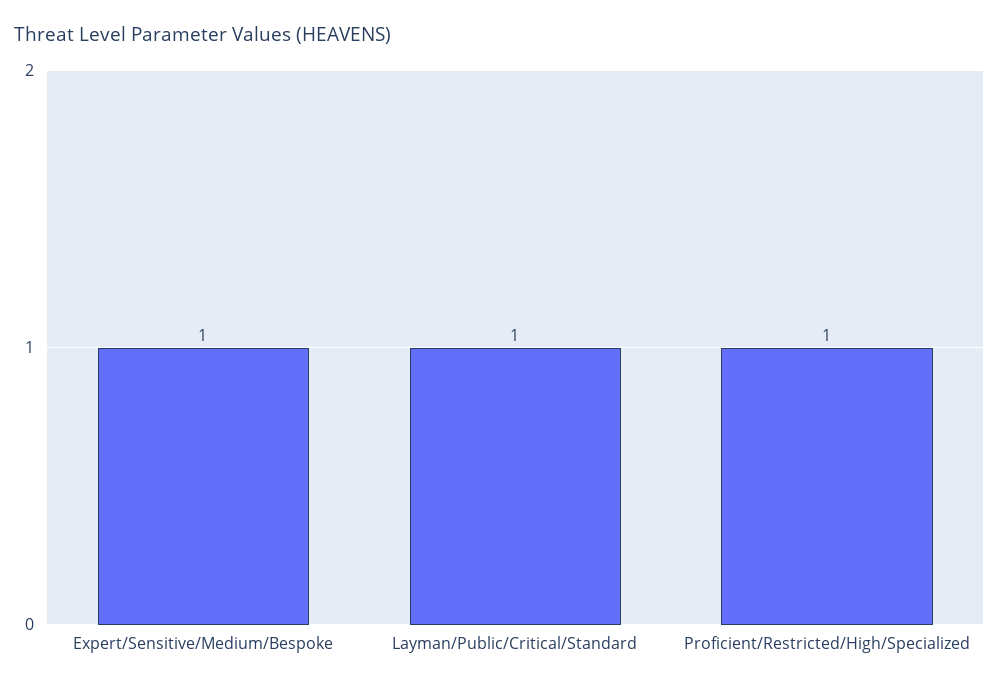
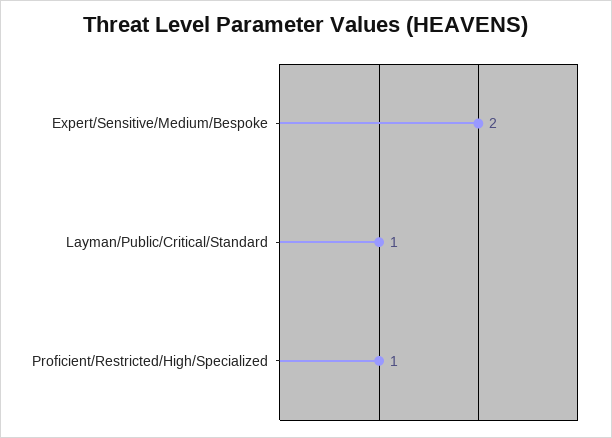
Expert/Sensitive/Medium/Bespoke: 1 -> 2

